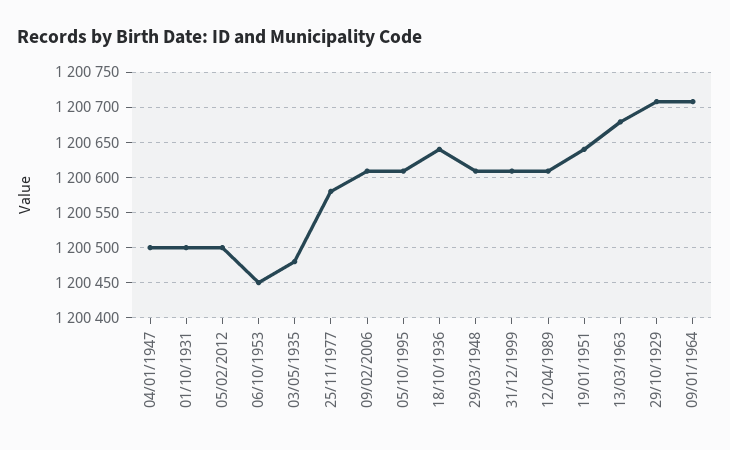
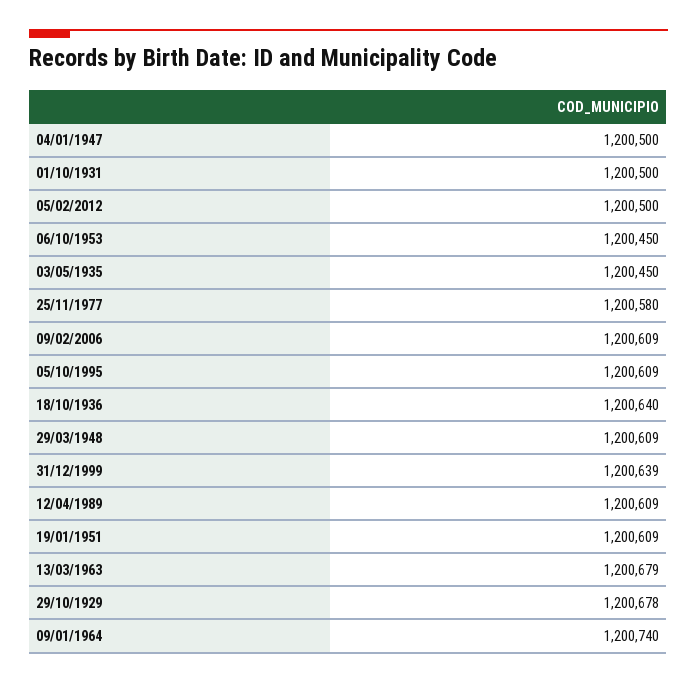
03/05/1935: 1200480 -> 1200450
31/12/1999: 1200610 -> 1200639
19/01/1951: 1200640 -> 1200609
29/10/1929: 1200710 -> 1200678
09/01/1964: 1200710 -> 1200740

